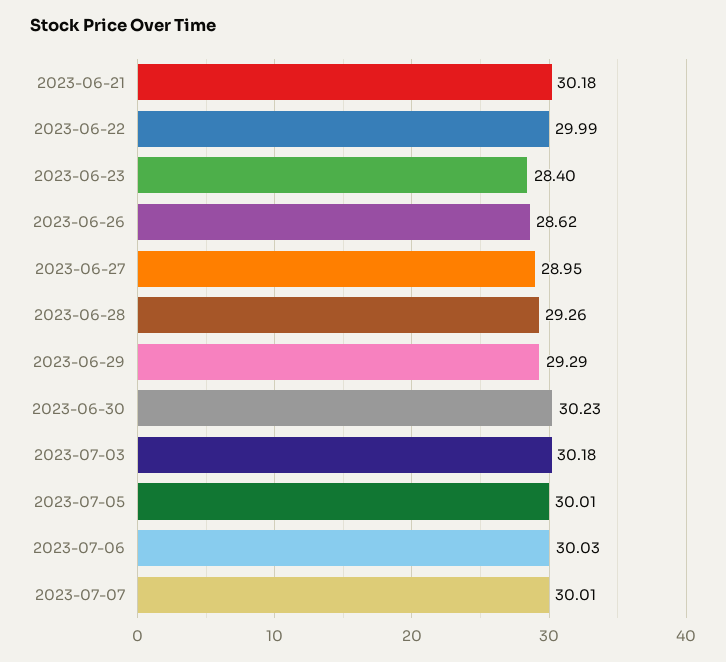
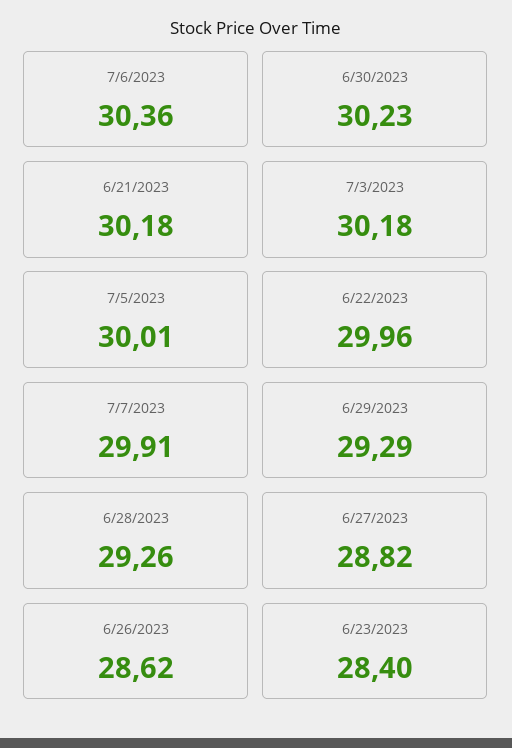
2023-06-22: 29.99 -> 29.96
2023-06-27: 28.95 -> 28.82
2023-07-06: 30.03 -> 30.36
2023-07-07: 30.01 -> 29.91

